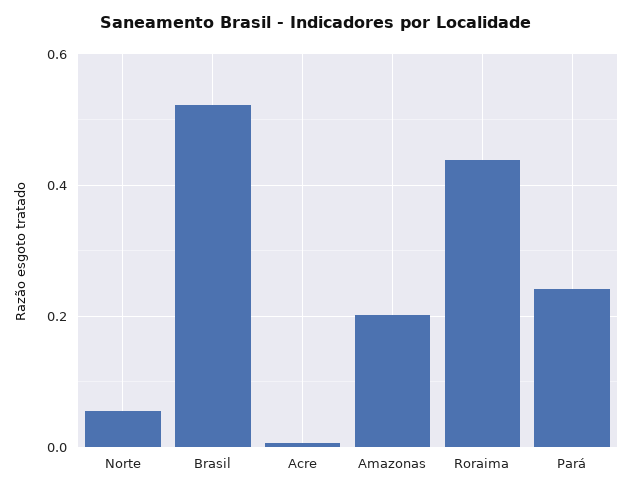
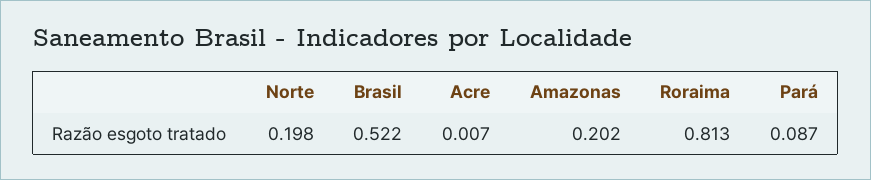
Norte: 0.06 -> 0.198
Roraima: 0.44 -> 0.813
Pará: 0.24 -> 0.087

